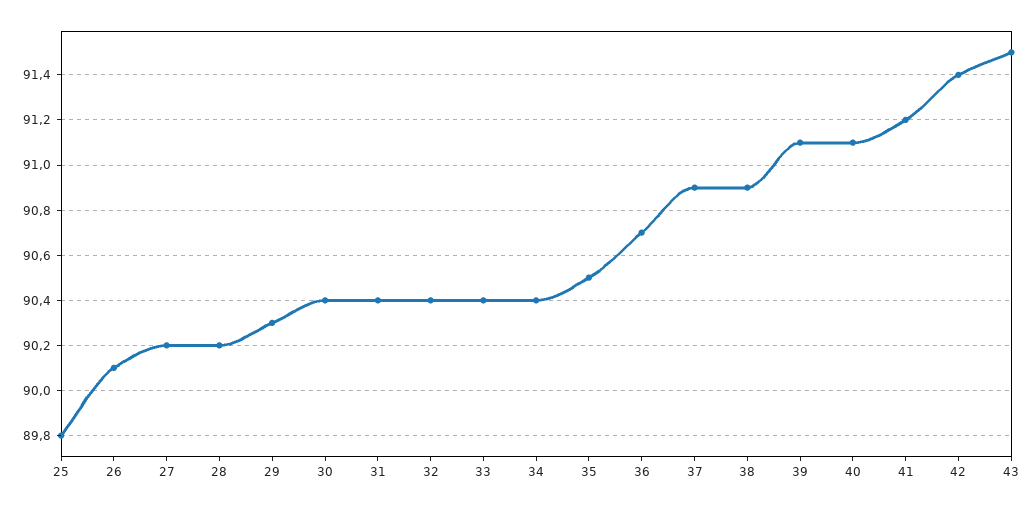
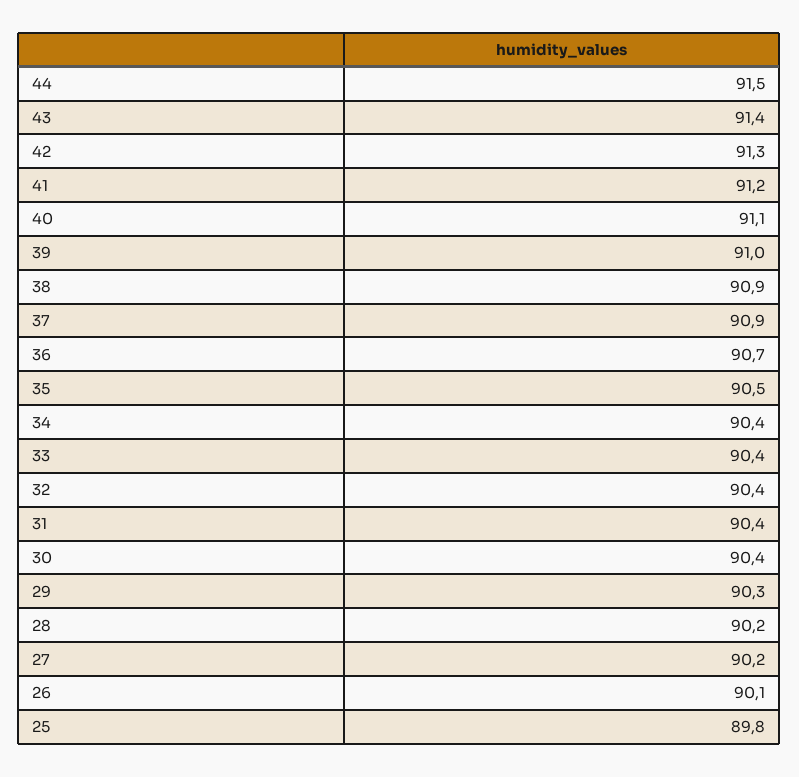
39: 91.1 -> 91
42: 91.4 -> 91.3
43: 91.5 -> 91.4
44: none -> 91.5

